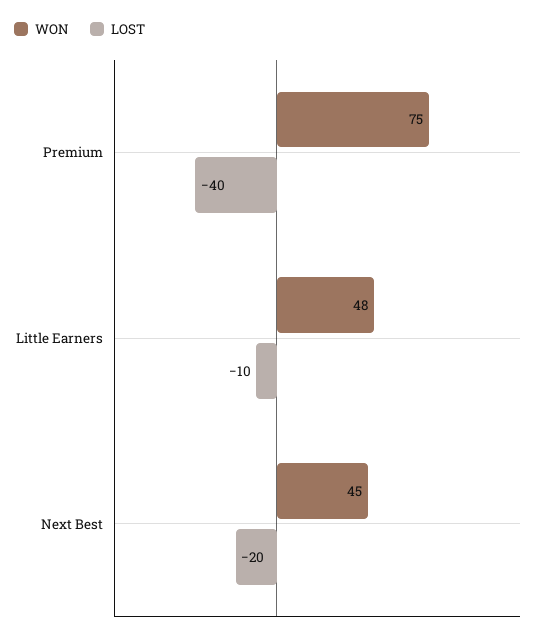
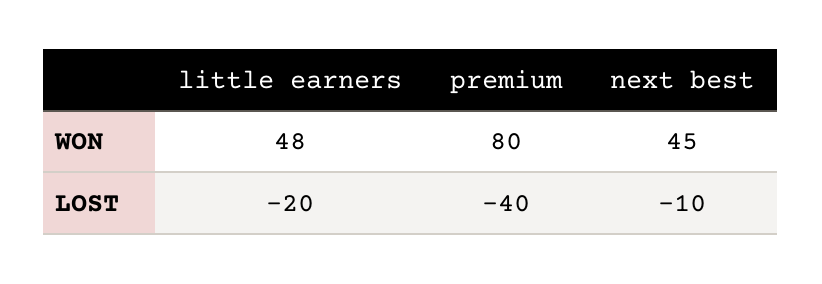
WON, Premium: 75 -> 80
LOST, Little Earners: -10 -> -20
LOST, Next Best: -20 -> -10

